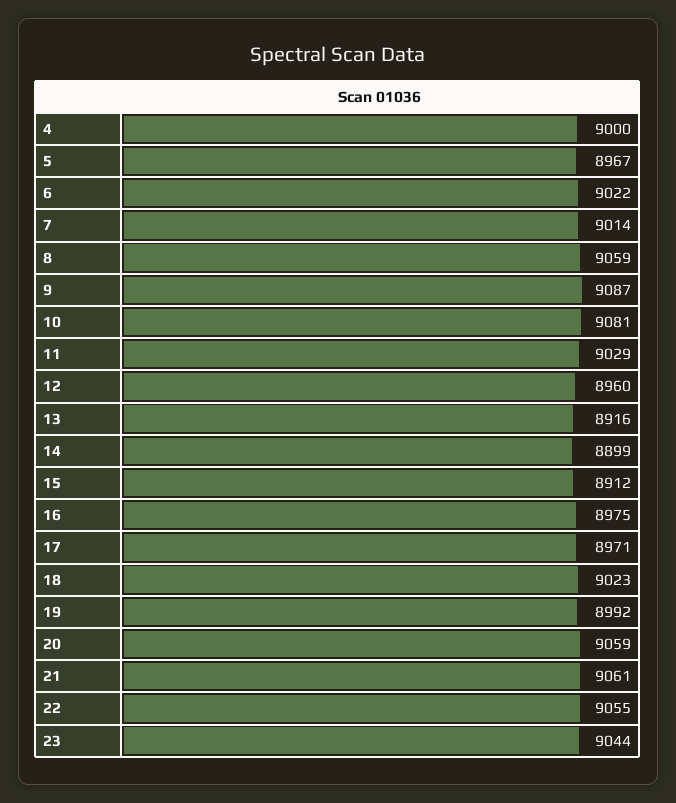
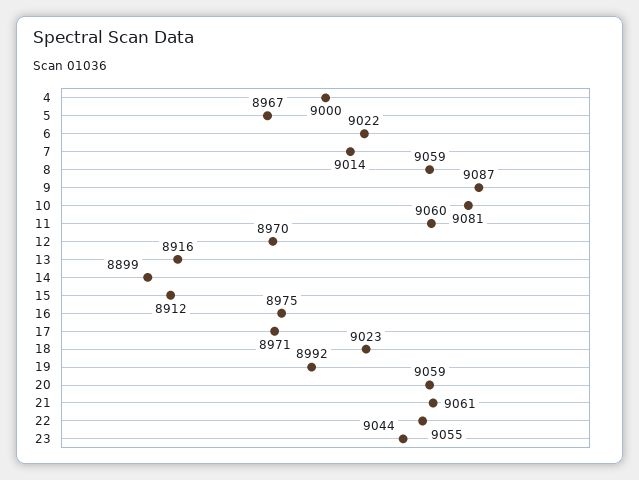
11: 9029 -> 9060
12: 8960 -> 8970

